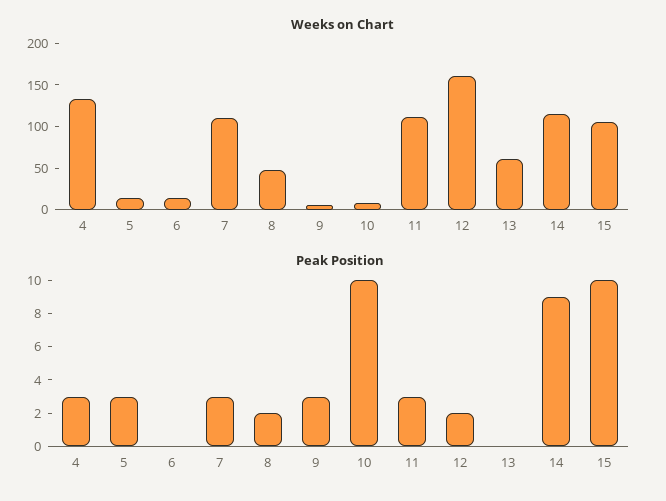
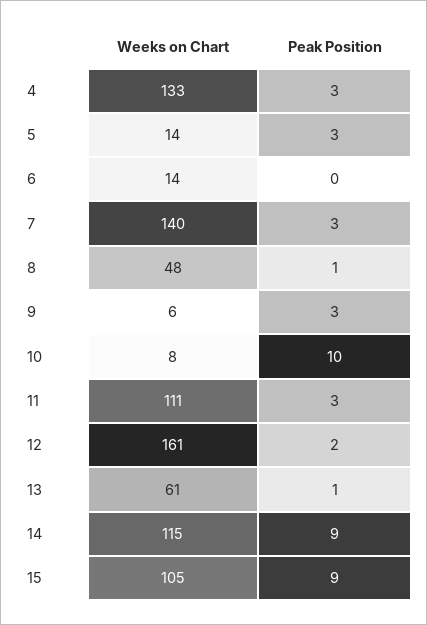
Weeks on Chart, 7: 110 -> 140
Peak Position, 8: 2 -> 1
Peak Position, 13: 0 -> 1
Peak Position, 15: 10 -> 9

